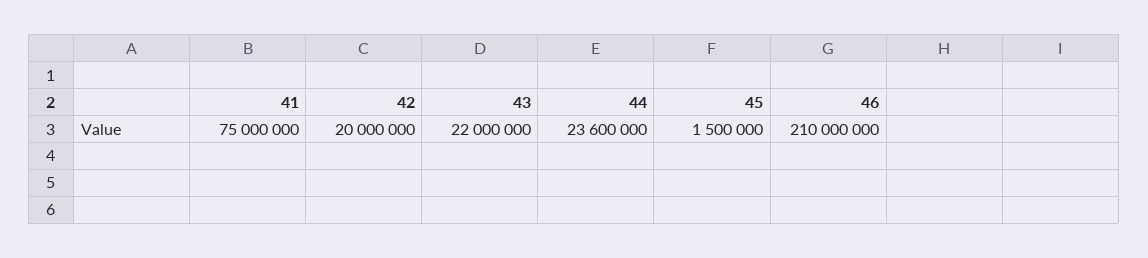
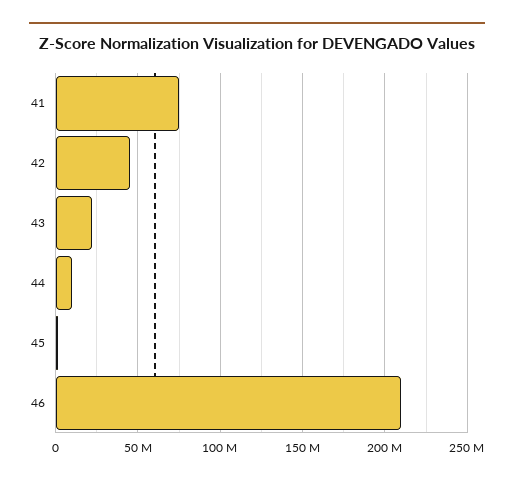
42: 20000000 -> 45000000
44: 23600000 -> 10000000

